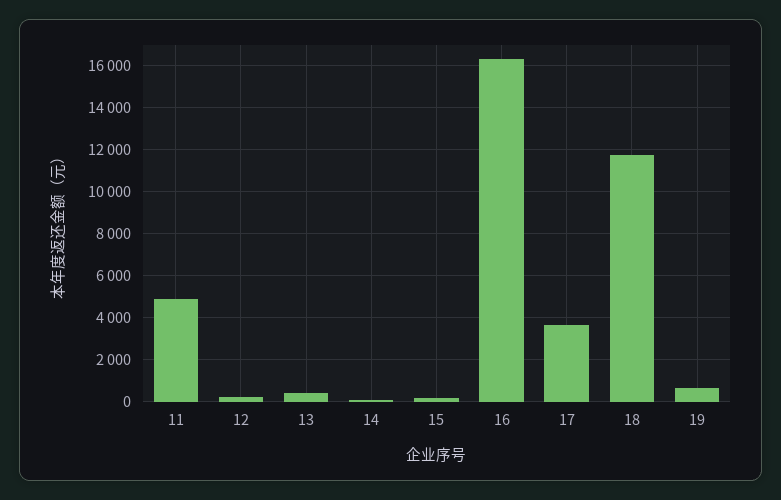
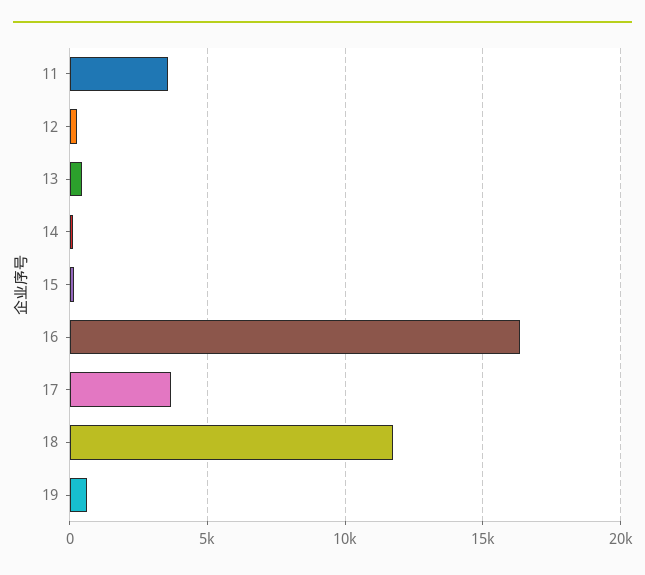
11: 5000 -> 3500

